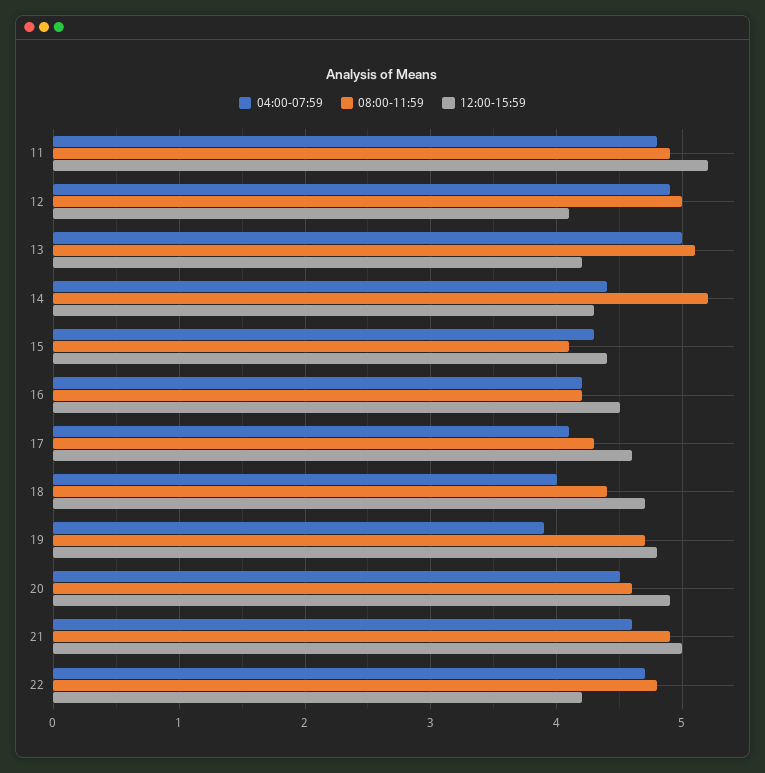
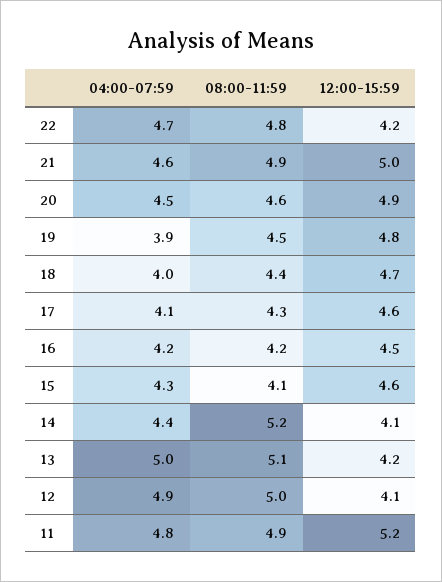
12:00-15:59, 14: 4.3 -> 4.1
12:00-15:59, 15: 4.4 -> 4.6
08:00-11:59, 19: 4.7 -> 4.5

